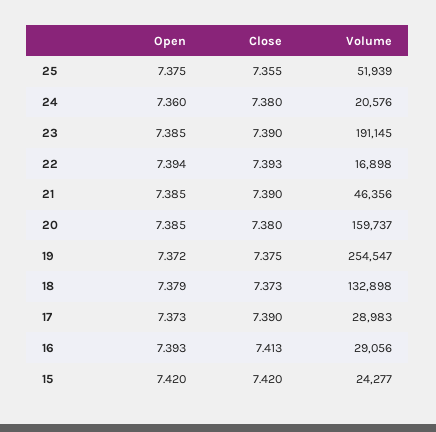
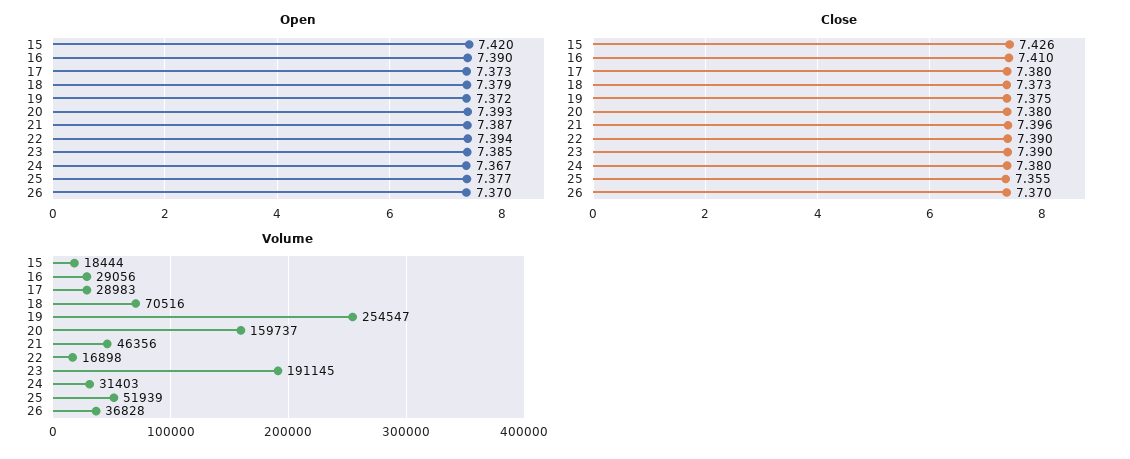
Open, 25: 7.375 -> 7.377
Open, 24: 7.36 -> 7.367
Volume, 24: 20576 -> 31403
Close, 22: 7.393 -> 7.39
Open, 21: 7.385 -> 7.387
Close, 21: 7.39 -> 7.396
Open, 20: 7.385 -> 7.393
Volume, 18: 132898 -> 70516
Close, 17: 7.39 -> 7.38
Open, 16: 7.393 -> 7.39
Close, 16: 7.413 -> 7.41
Close, 15: 7.42 -> 7.426
Volume, 15: 24277 -> 18444
Open, 26: none -> 7.37
Close, 26: none -> 7.37
Volume, 26: none -> 36828

